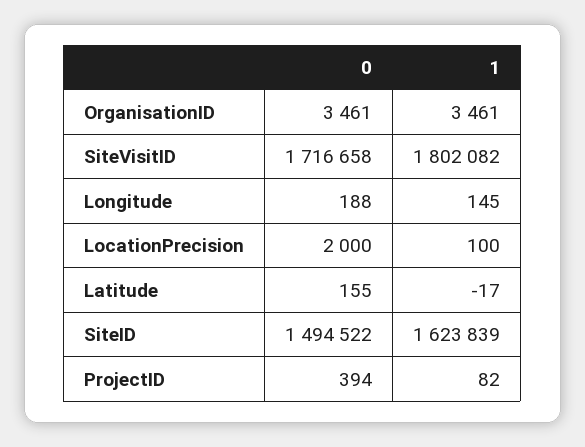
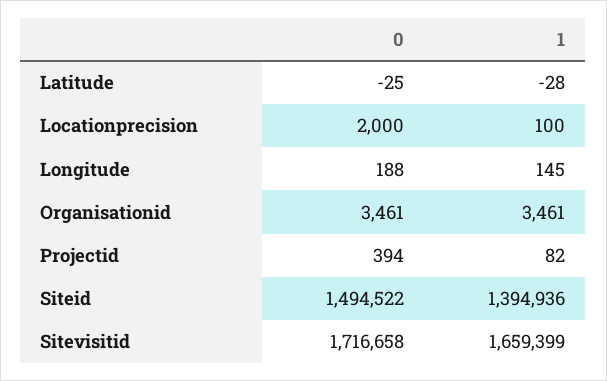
1, SiteVisitID: 1802082 -> 1659399
0, Latitude: 155 -> -25
1, Latitude: -17 -> -28
1, SiteID: 1623839 -> 1394936

